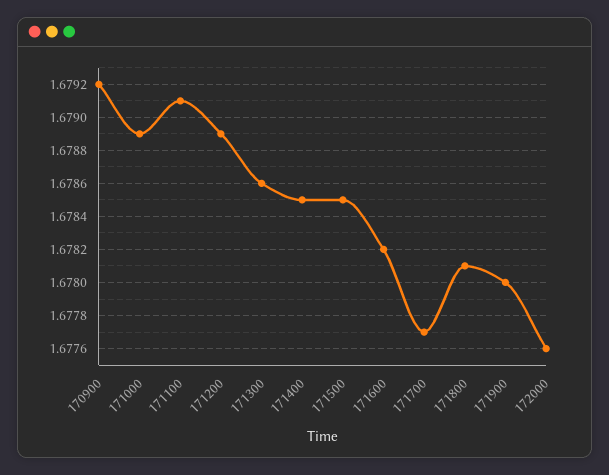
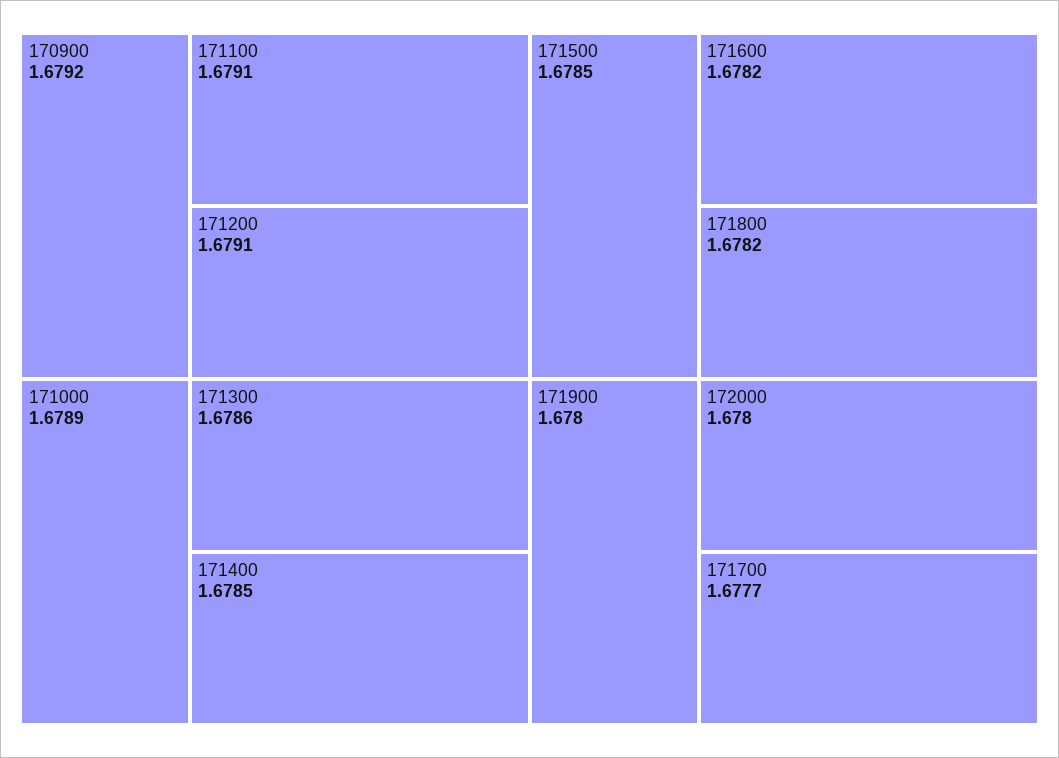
171200: 1.6789 -> 1.6791
171800: 1.6781 -> 1.6782
172000: 1.6776 -> 1.678

